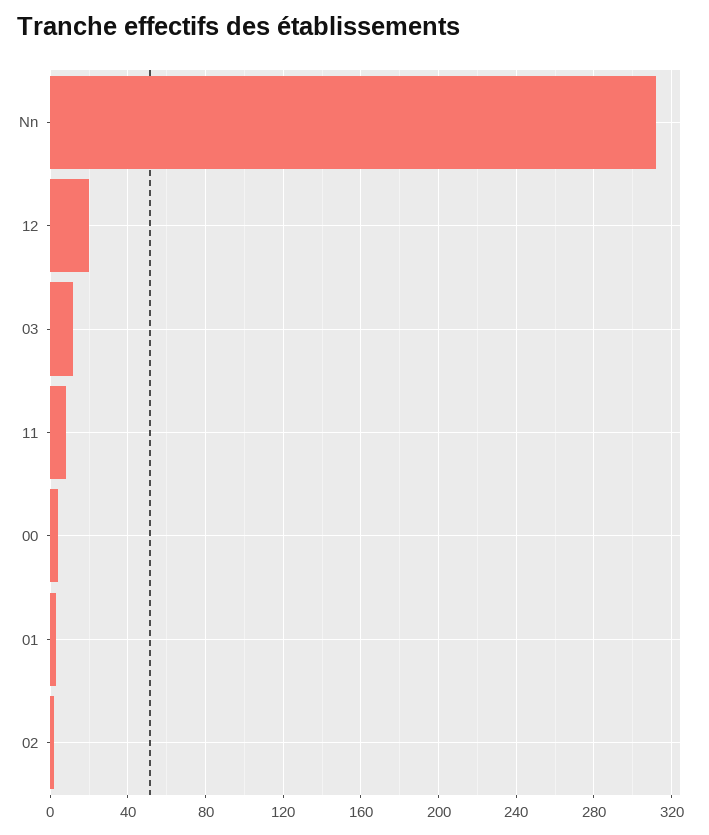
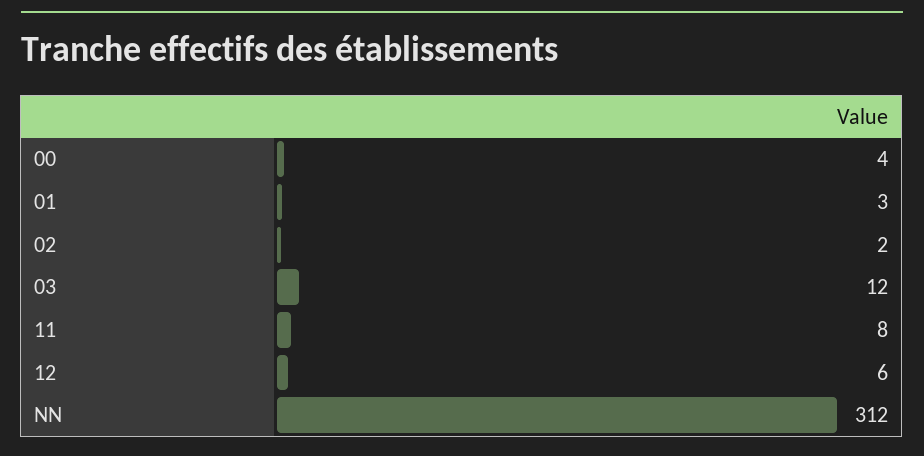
12: 20 -> 6

